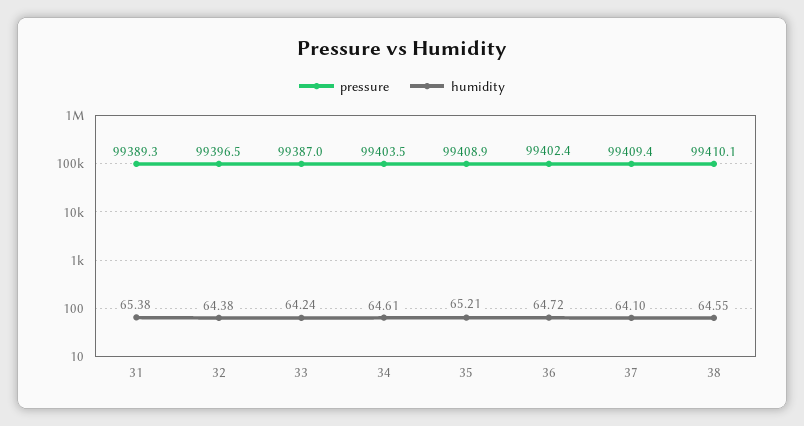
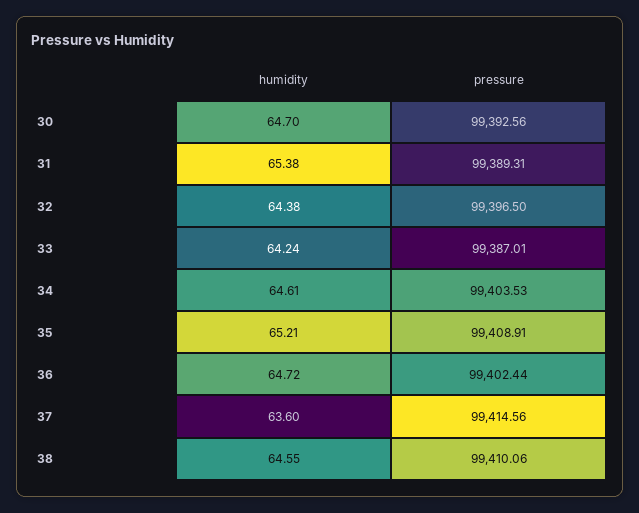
pressure, 37: 99409.4 -> 99414.56
humidity, 37: 64.1 -> 63.6
humidity, 30: none -> 64.7
pressure, 30: none -> 99392.56

